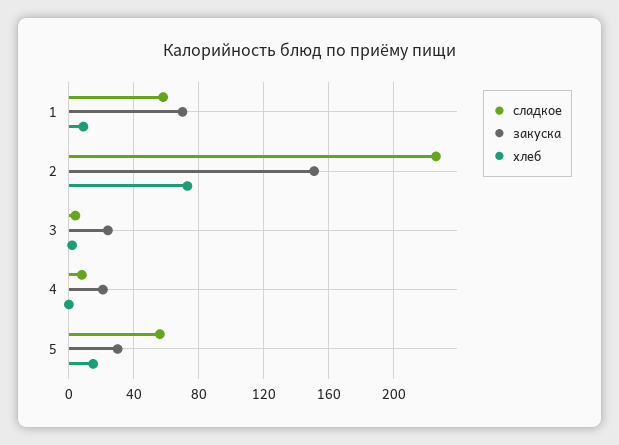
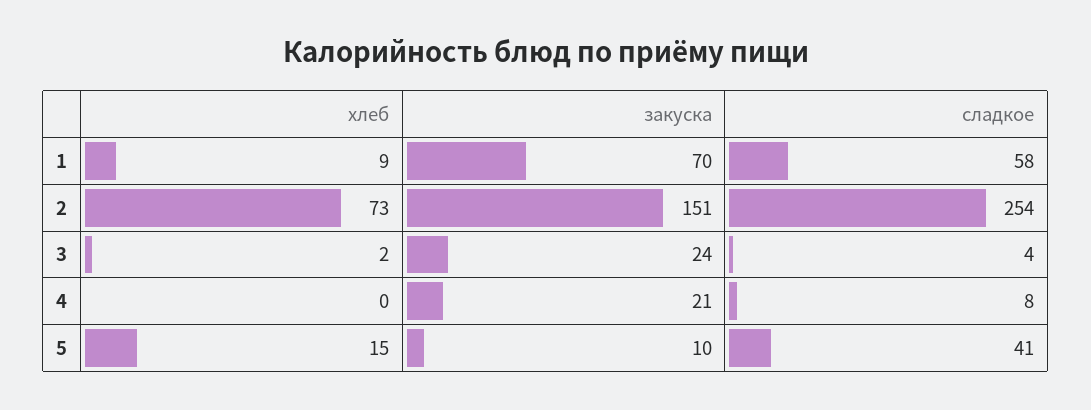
сладкое, 2: 225 -> 254
сладкое, 5: 55 -> 41
закуска, 5: 30 -> 10

